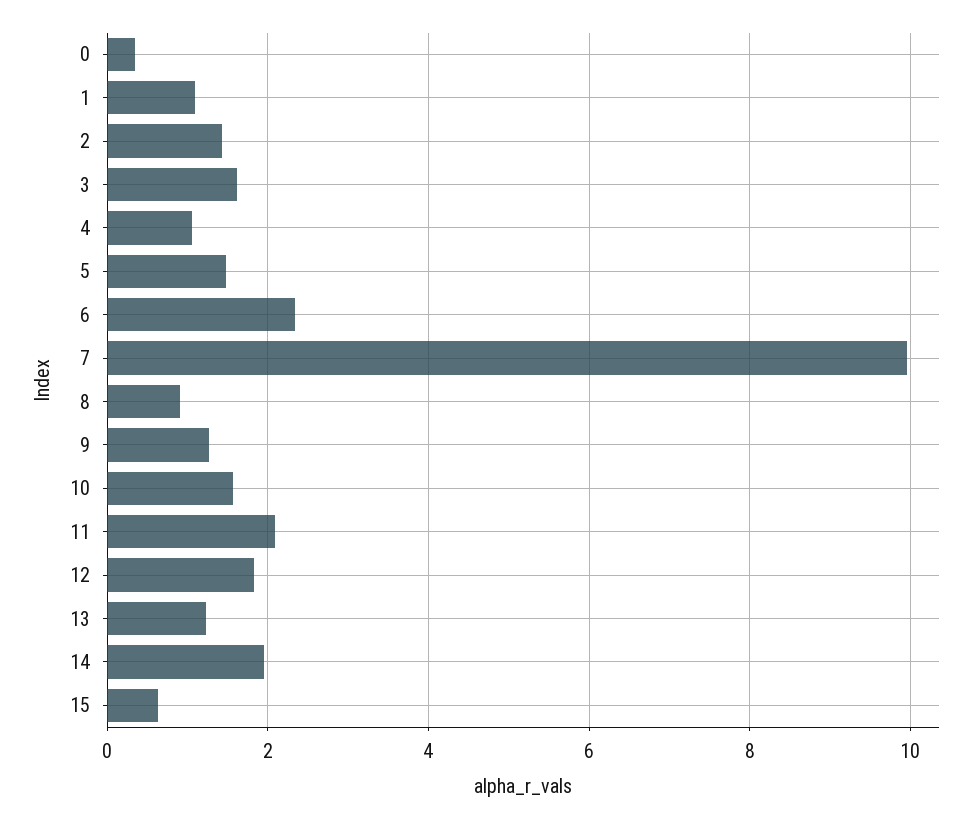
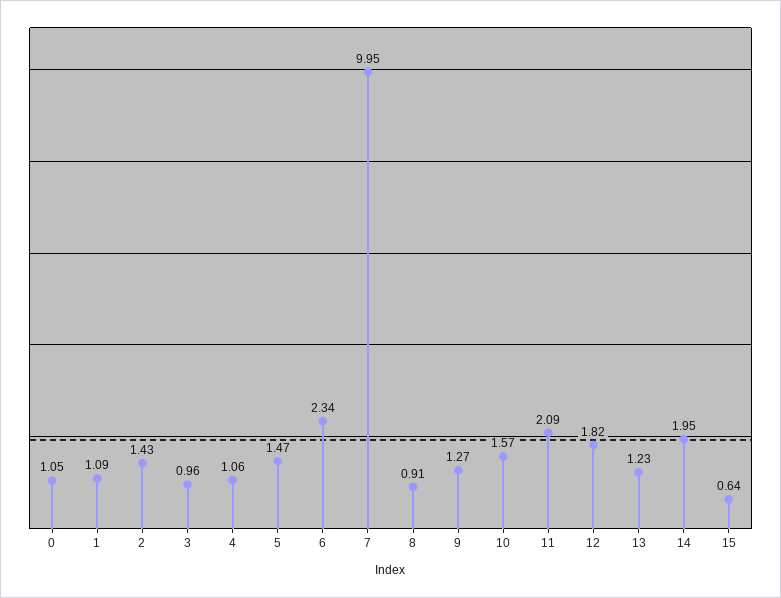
0: 0.4 -> 1.05
3: 1.6 -> 0.96

